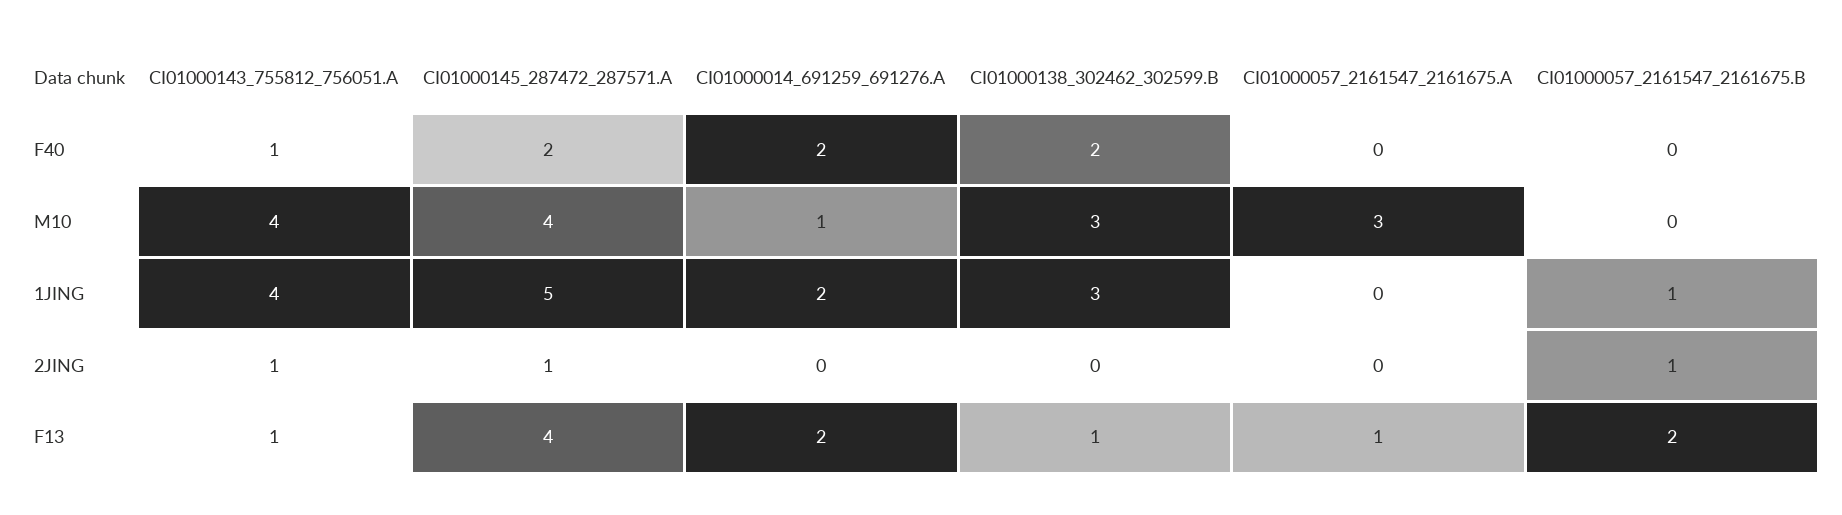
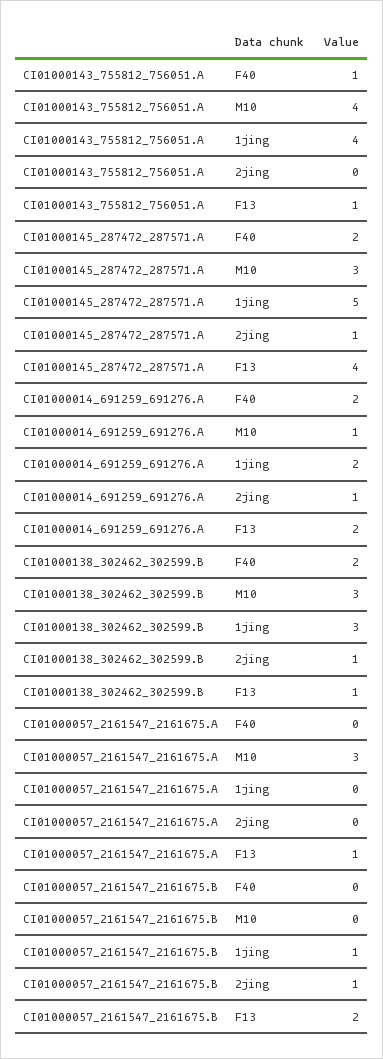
CI01000145_287472_287571.A, M10: 4 -> 3
CI01000143_755812_756051.A, 2JING: 1 -> 0
CI01000014_691259_691276.A, 2JING: 0 -> 1
CI01000138_302462_302599.B, 2JING: 0 -> 1

